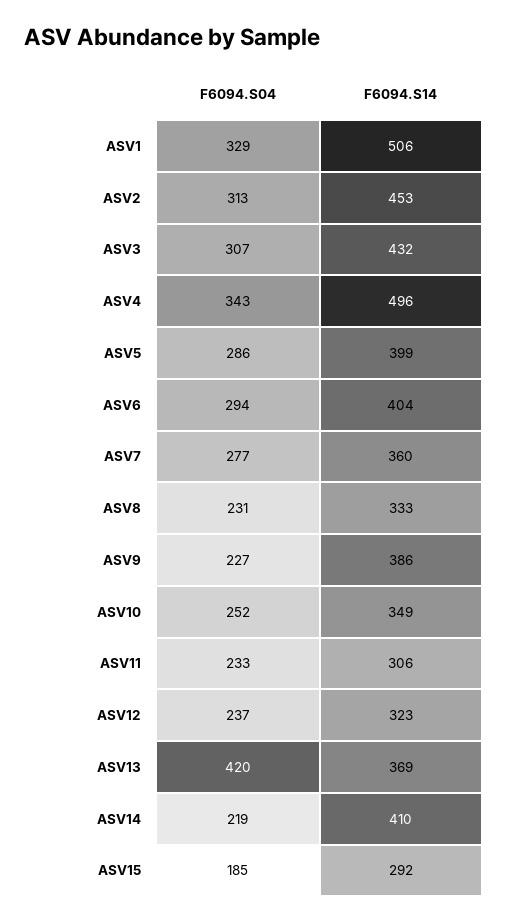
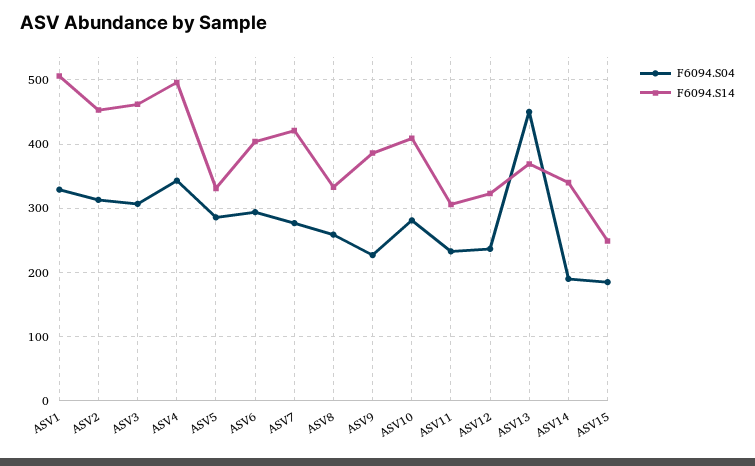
F6094.S14, ASV3: 432 -> 460
F6094.S14, ASV5: 399 -> 330
F6094.S14, ASV7: 360 -> 420
F6094.S04, ASV8: 231 -> 260
F6094.S04, ASV10: 252 -> 280
F6094.S14, ASV10: 349 -> 410
F6094.S04, ASV13: 420 -> 450
F6094.S04, ASV14: 219 -> 190
F6094.S14, ASV14: 410 -> 340
F6094.S14, ASV15: 292 -> 250

